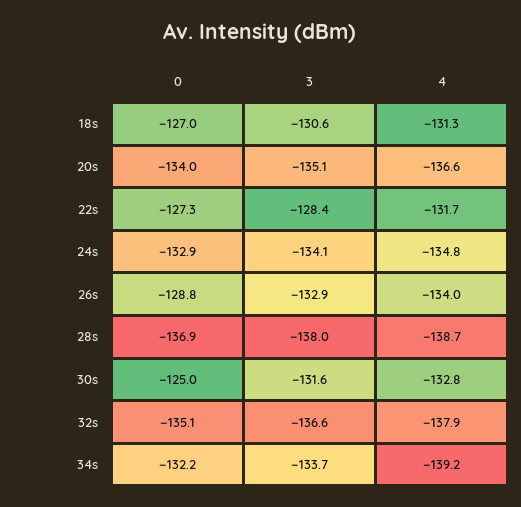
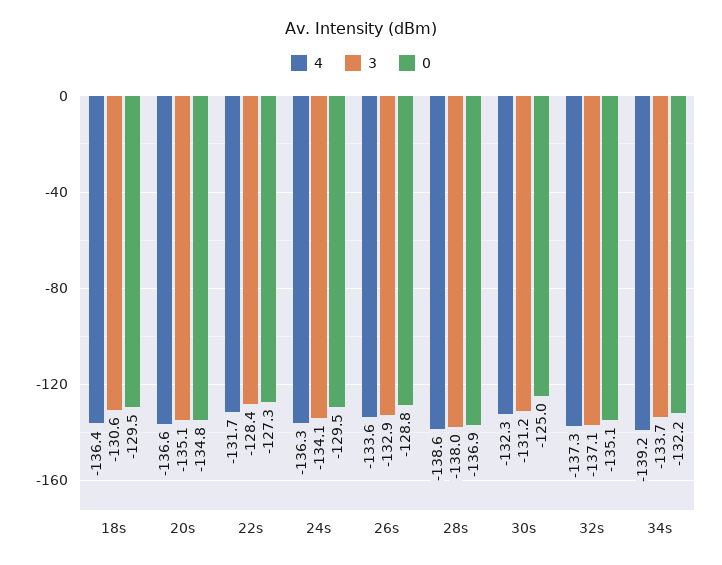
0, 18s: -127 -> -129.5
4, 18s: -131.3 -> -136.4
0, 20s: -134 -> -134.8
0, 24s: -132.9 -> -129.5
4, 24s: -134.8 -> -136.3
4, 26s: -134 -> -133.6
4, 28s: -138.7 -> -138.6
3, 30s: -131.6 -> -131.2
4, 30s: -132.8 -> -132.3
3, 32s: -136.6 -> -137.1
4, 32s: -137.9 -> -137.3

